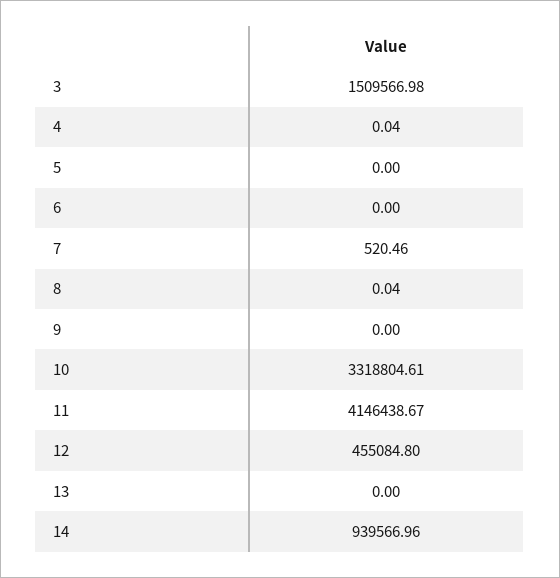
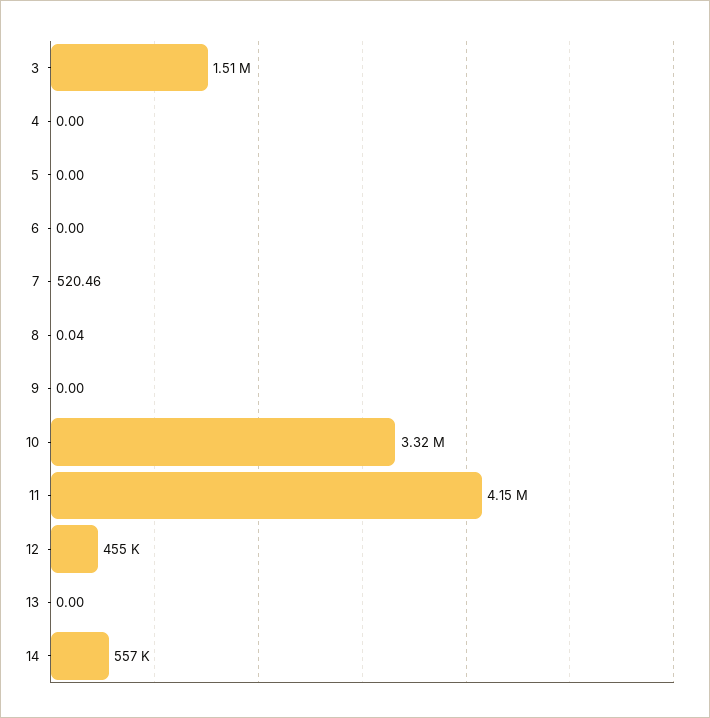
4: 0.04 -> 0
14: 939566.96 -> 557000

